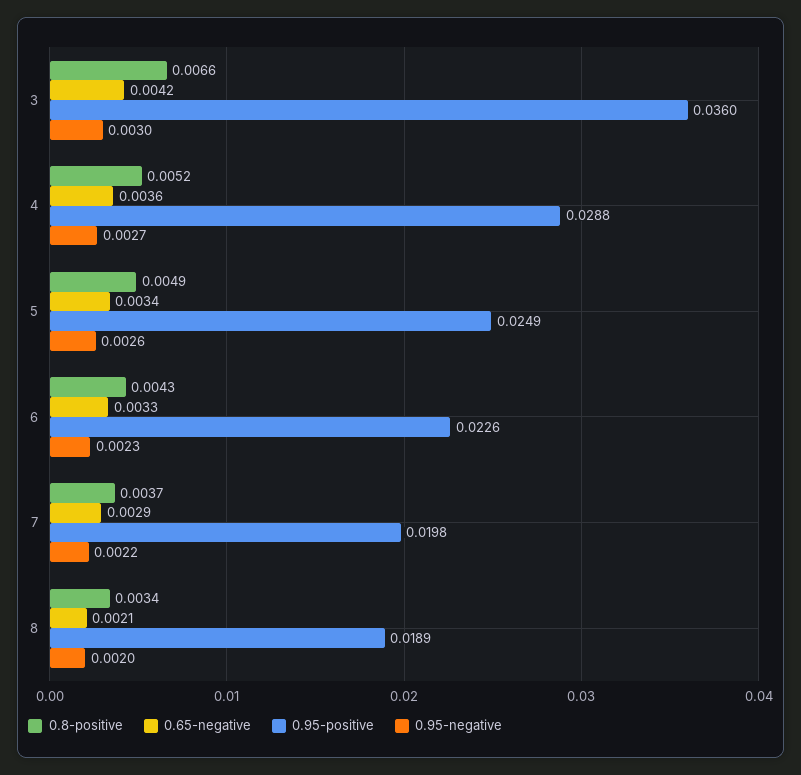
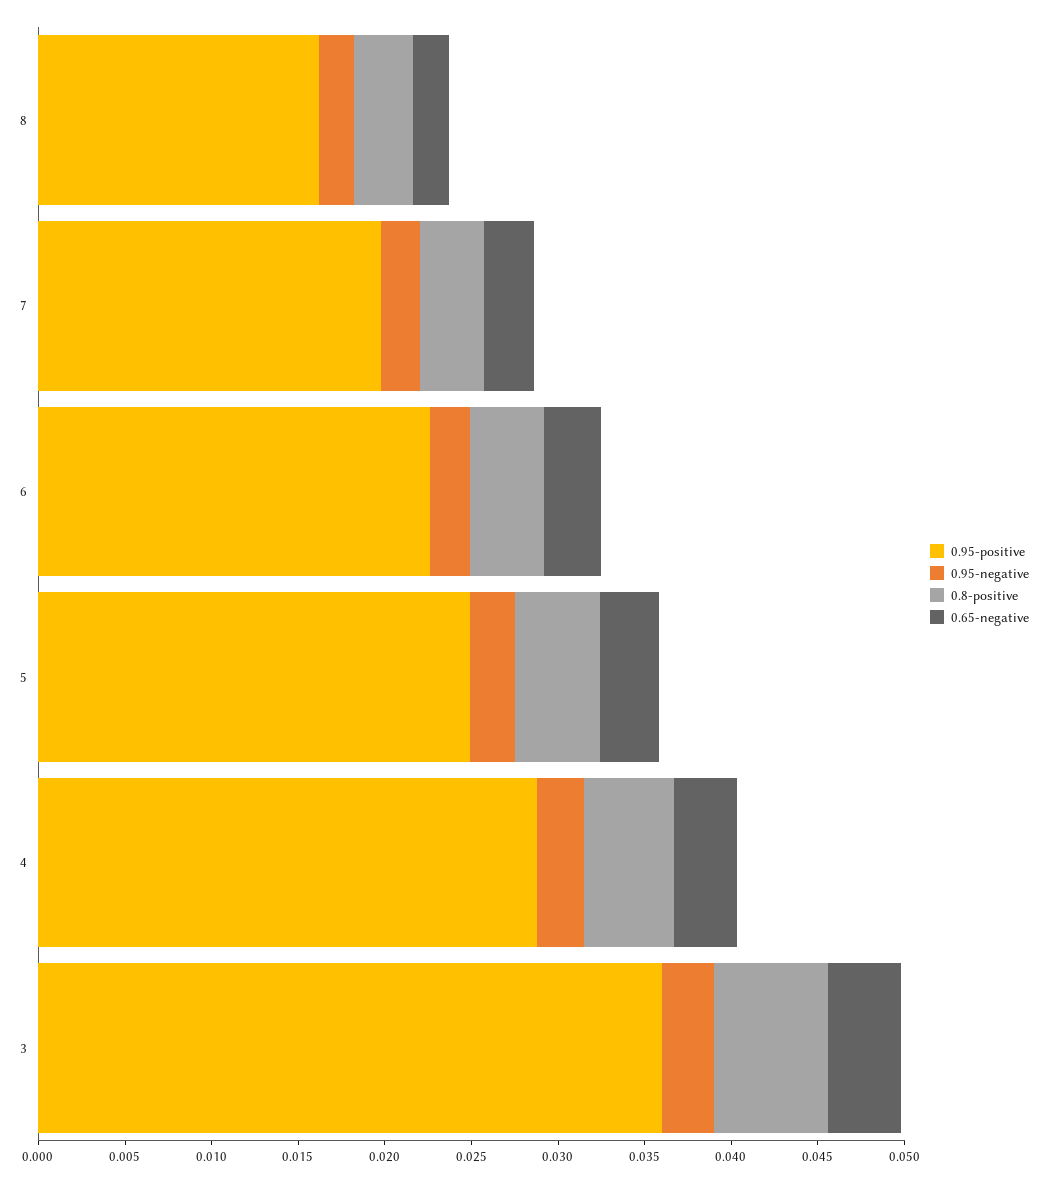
0.95-positive, 8: 0.0189 -> 0.016

